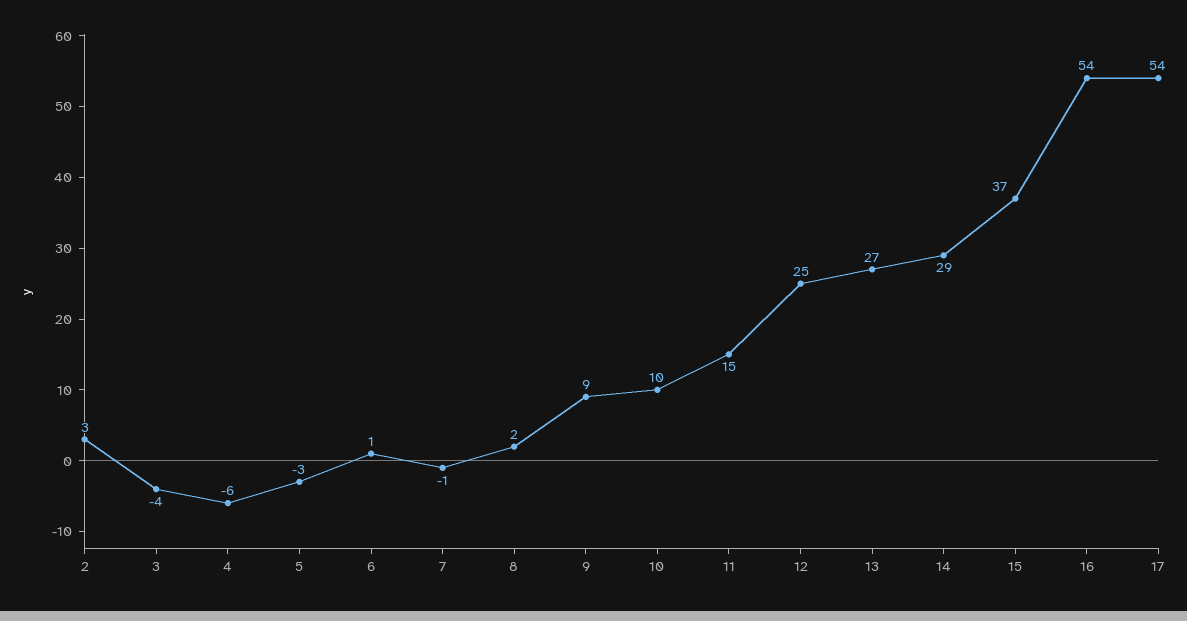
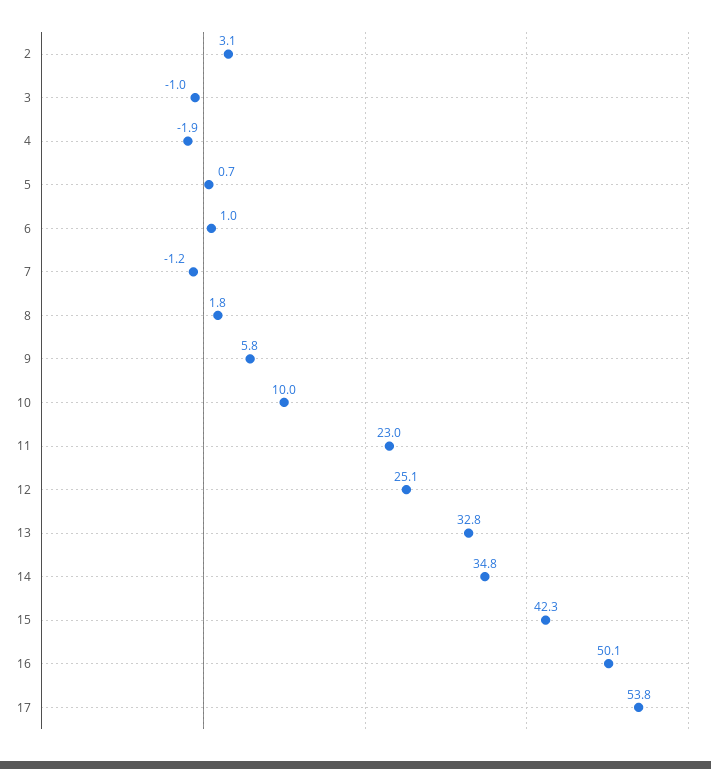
3: -4 -> -1
4: -6 -> -1.9
5: -3 -> 0.7
9: 9 -> 5.8
11: 15 -> 23
13: 27 -> 32.8
14: 29 -> 34.8
15: 37 -> 42.3
16: 54 -> 50.1

